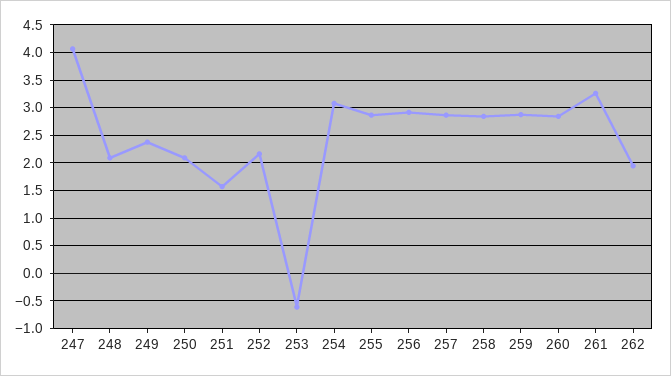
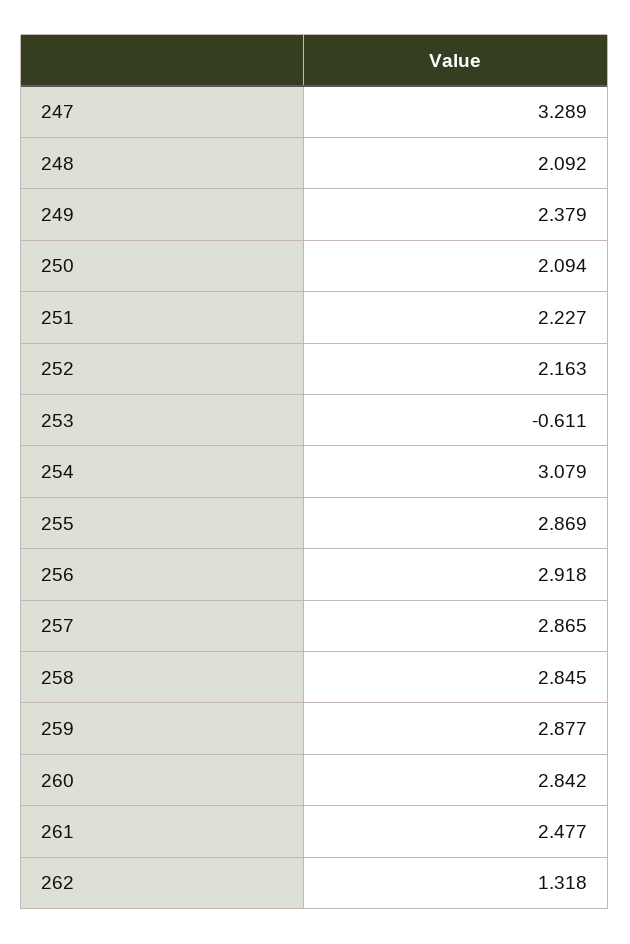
247: 4 -> 3.289
251: 1.5 -> 2.227
261: 3.25 -> 2.477
262: 2 -> 1.318

